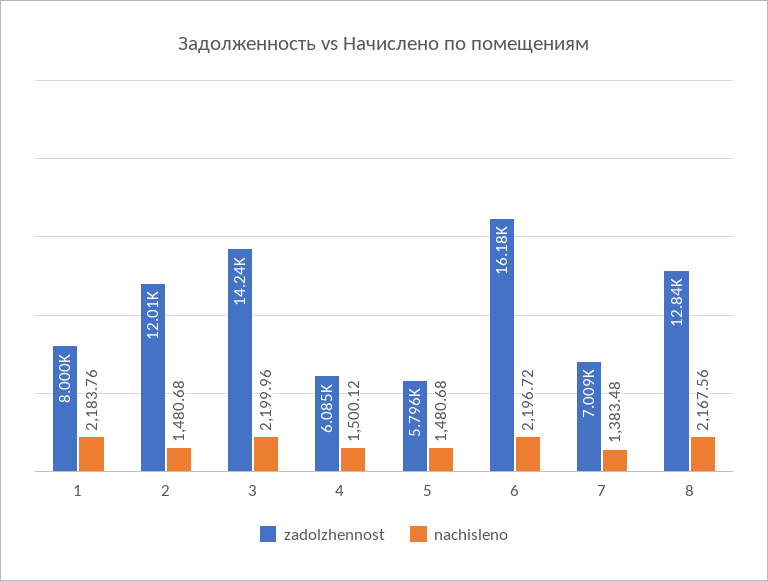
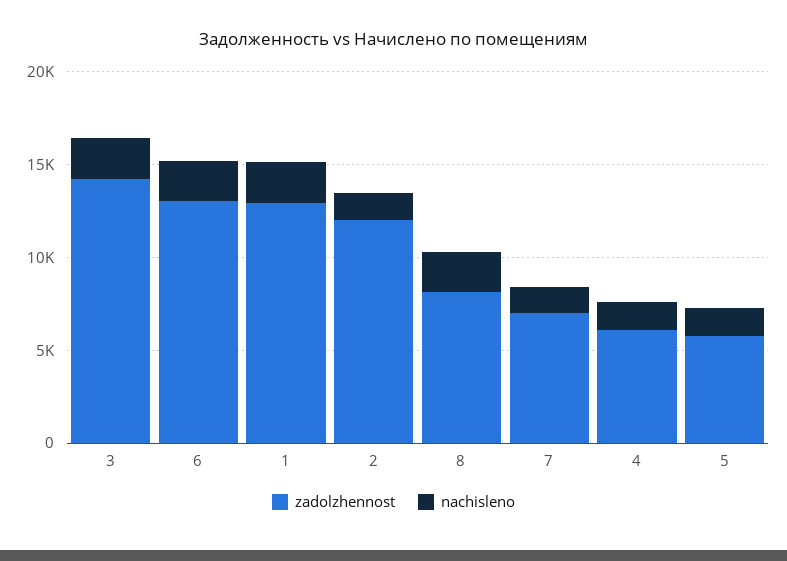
zadolzhennost, 1: 8000 -> 13000
zadolzhennost, 6: 16180 -> 13000
zadolzhennost, 8: 12840 -> 8000

